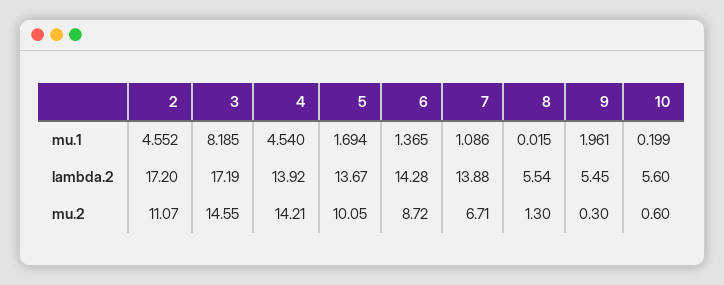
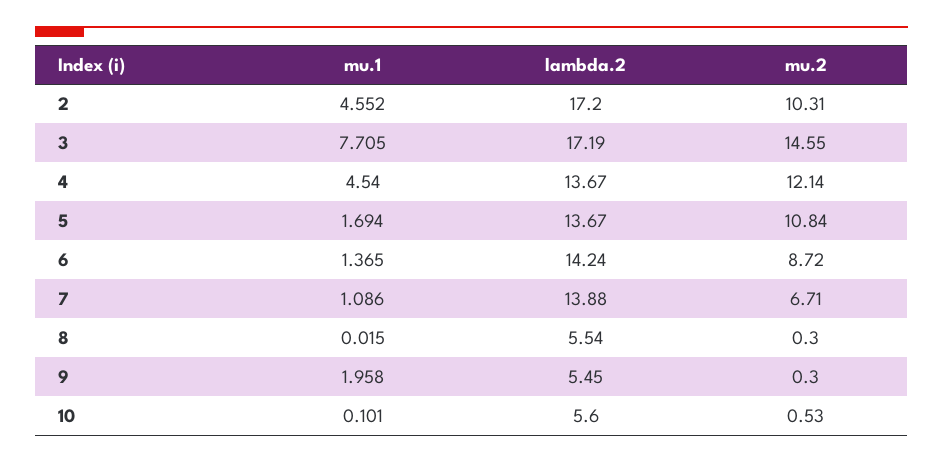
3, mu.1: 8.185 -> 7.705
9, mu.1: 1.961 -> 1.958
10, mu.1: 0.199 -> 0.101
4, lambda.2: 13.92 -> 13.67
6, lambda.2: 14.28 -> 14.24
2, mu.2: 11.07 -> 10.31
4, mu.2: 14.21 -> 12.14
5, mu.2: 10.05 -> 10.84
8, mu.2: 1.3 -> 0.3
10, mu.2: 0.6 -> 0.53

